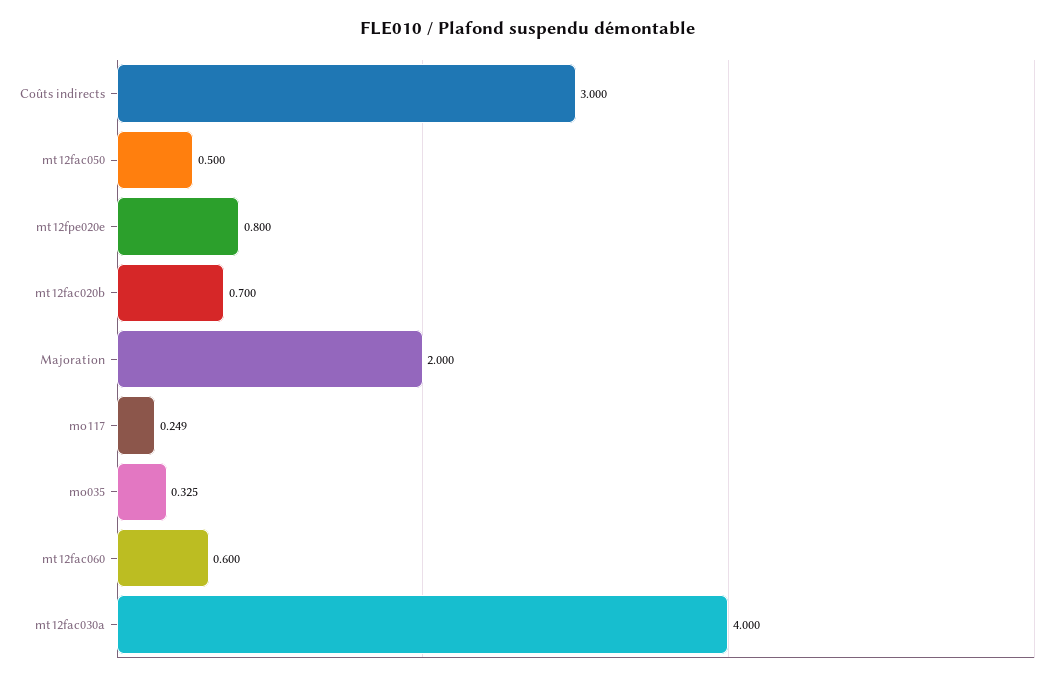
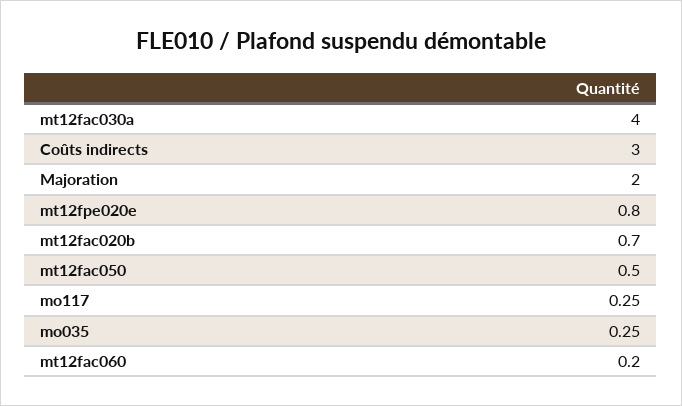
mo035: 0.325 -> 0.25
mt12fac060: 0.6 -> 0.2

